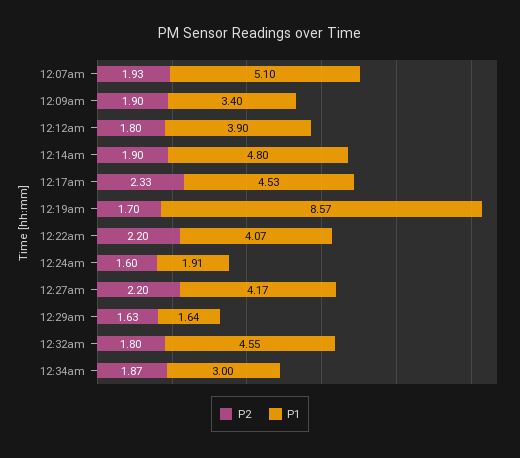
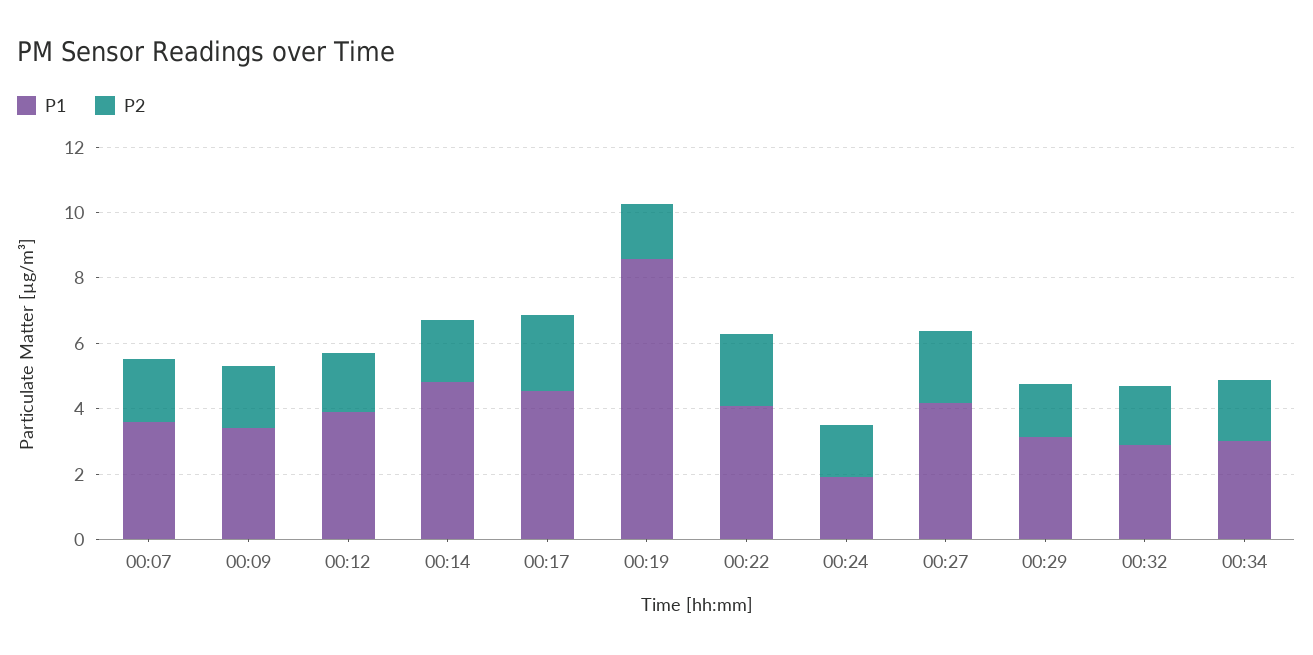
P1, 12:07am: 5.1 -> 3.5
P1, 12:29am: 1.64 -> 3
P1, 12:32am: 4.55 -> 3

